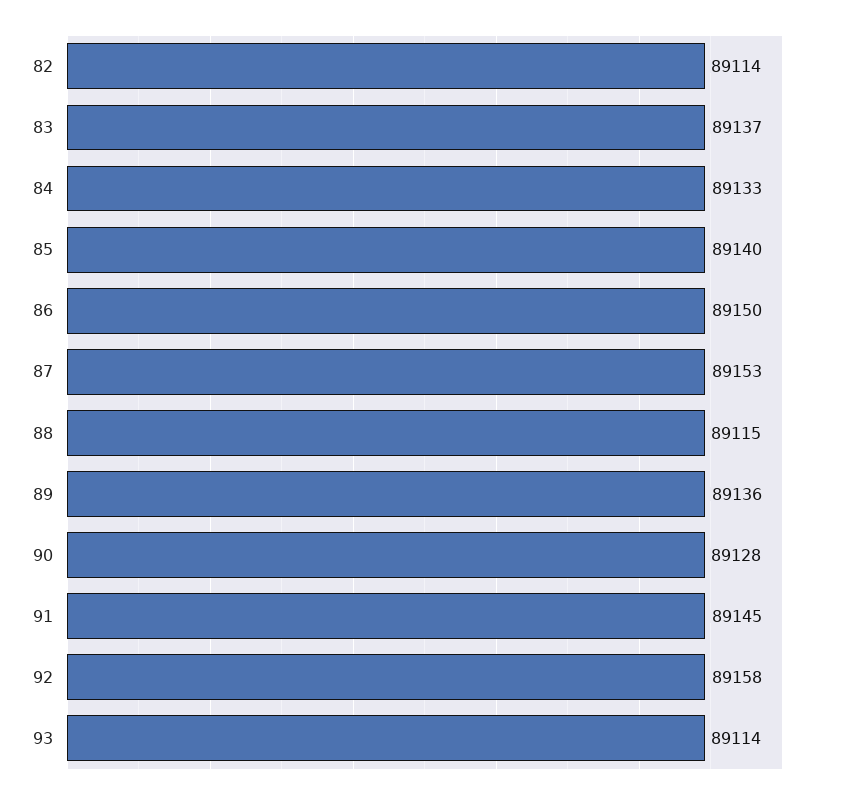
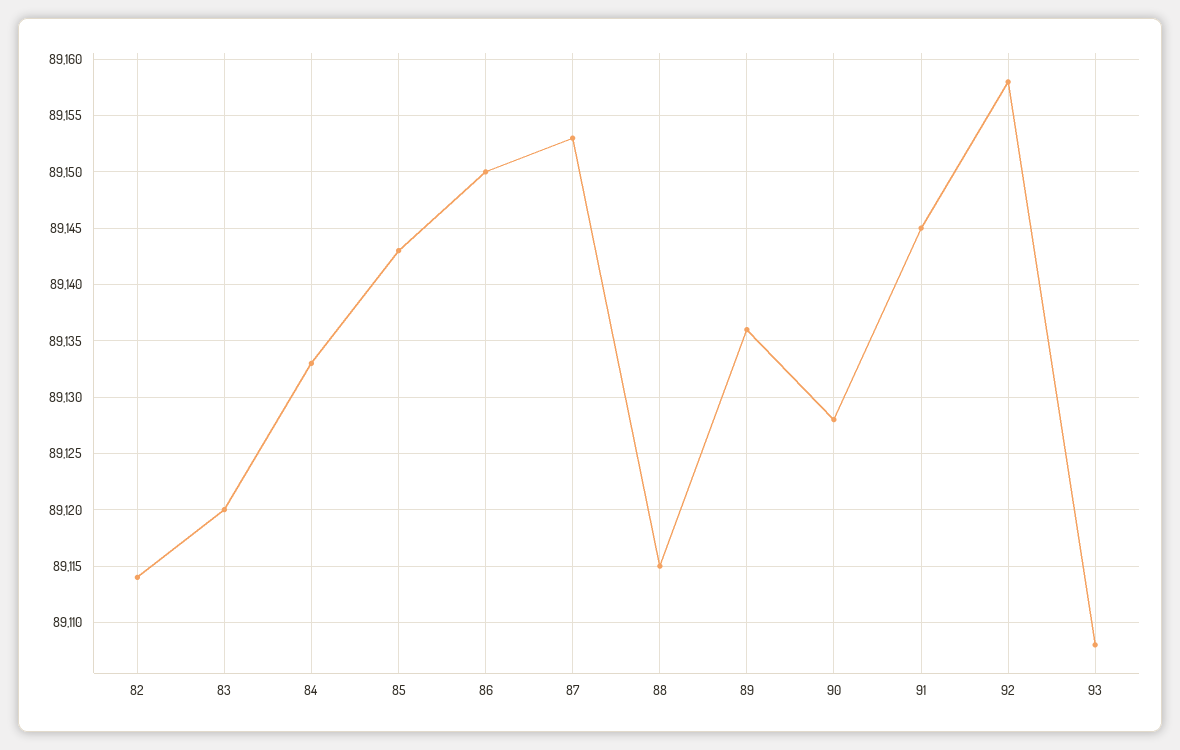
83: 89137 -> 89120
85: 89140 -> 89143
93: 89114 -> 89108

